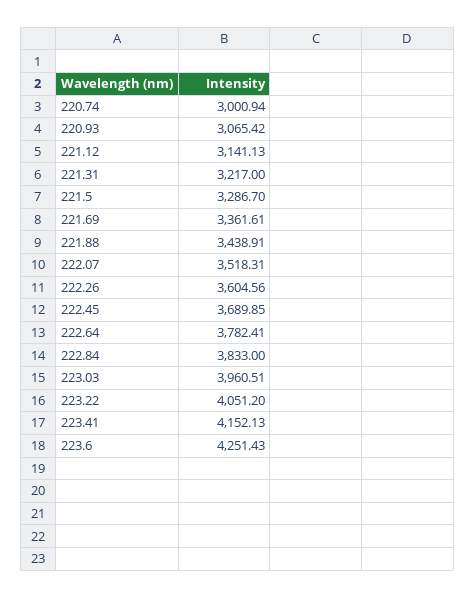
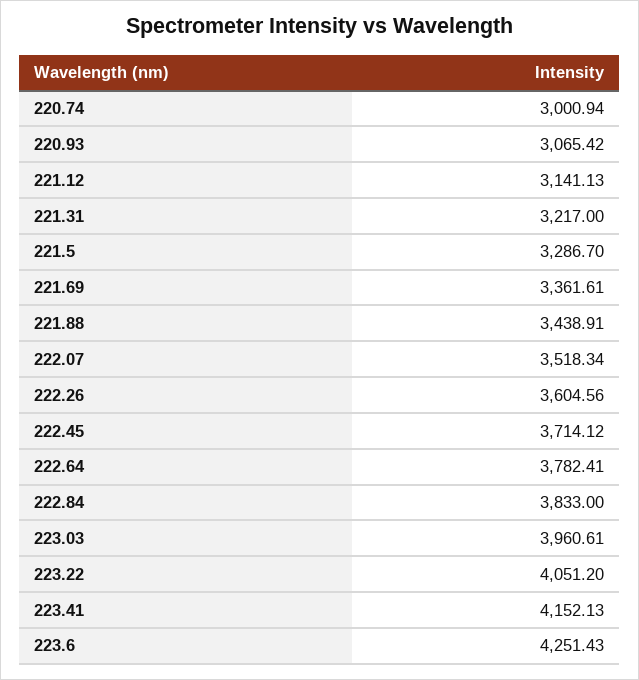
222.07: 3518.31 -> 3518.34
222.45: 3689.85 -> 3714.12
223.03: 3960.51 -> 3960.61

